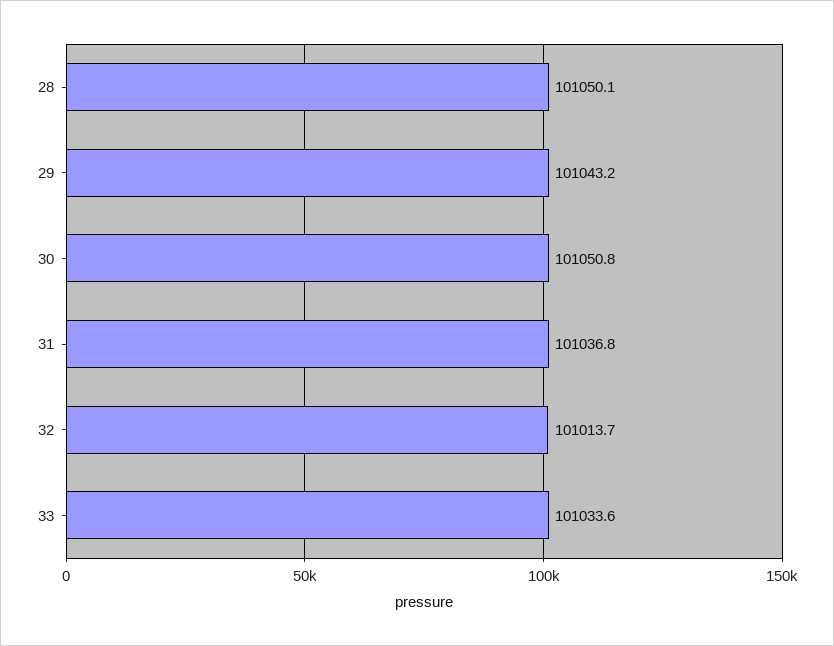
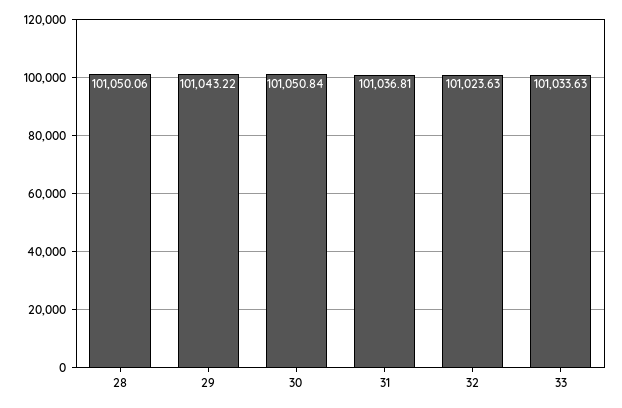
32: 101013.7 -> 101023.63

